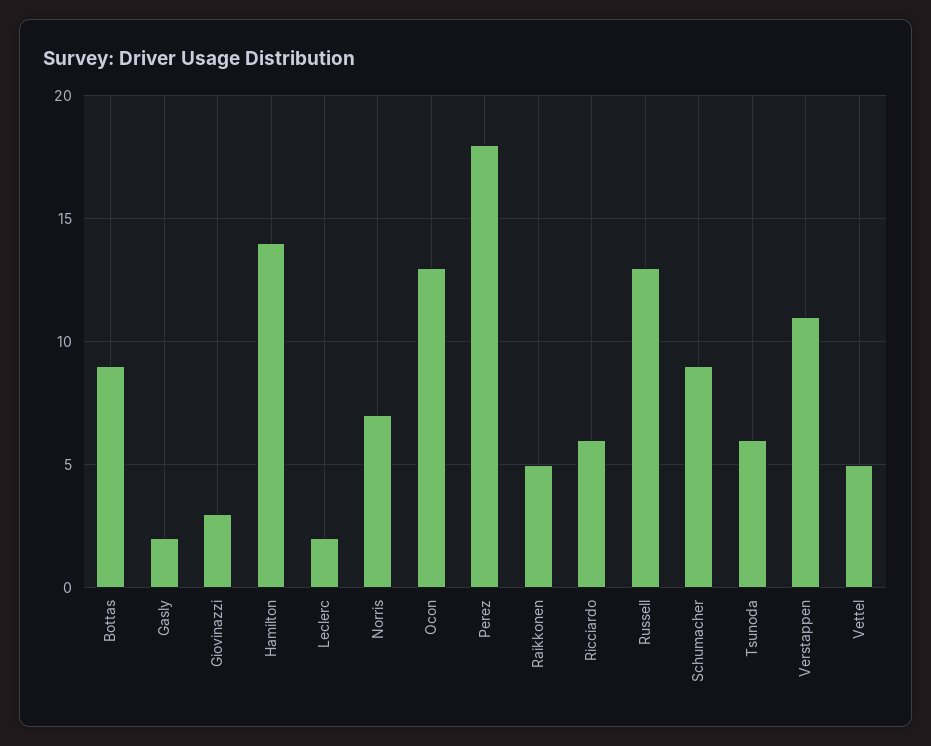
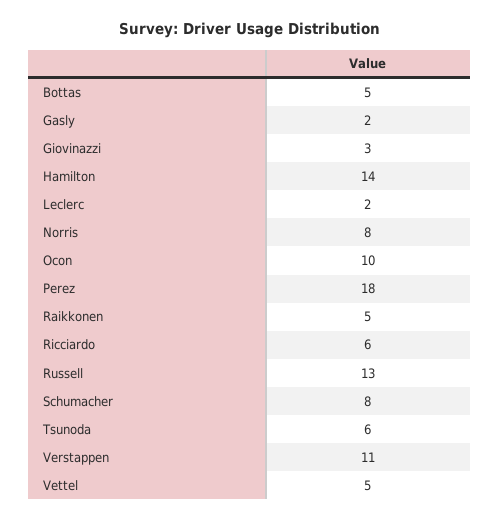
Bottas: 9 -> 5
Norris: 7 -> 8
Ocon: 13 -> 10
Schumacher: 9 -> 8

